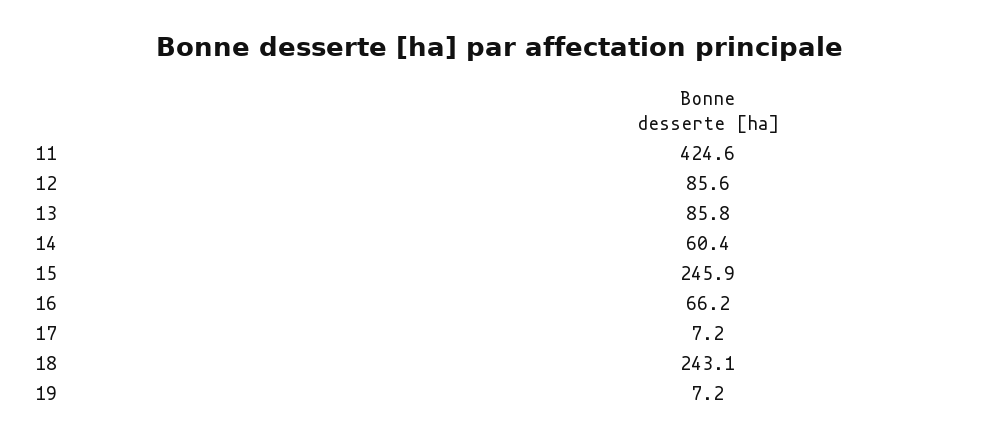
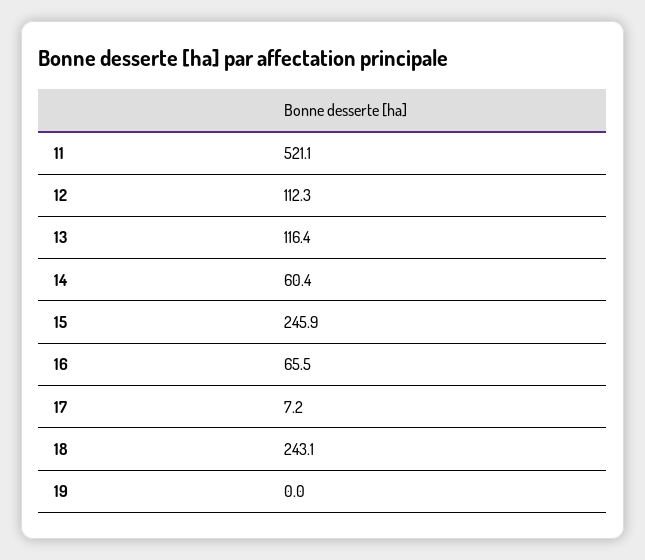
11: 424.6 -> 521.1
12: 85.6 -> 112.3
13: 85.8 -> 116.4
16: 66.2 -> 65.5
19: 7.2 -> 0

